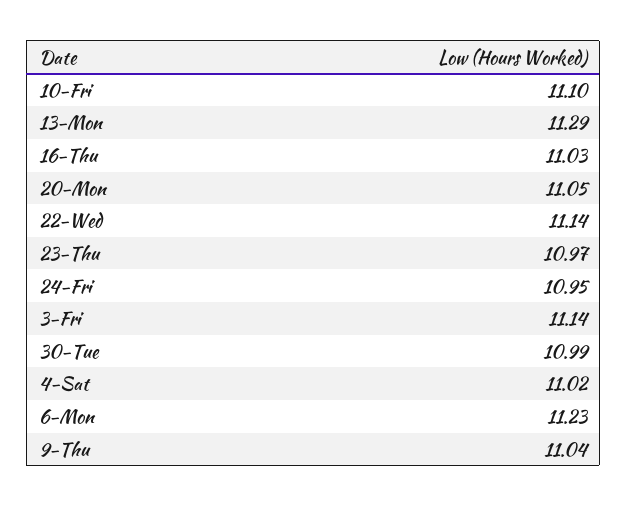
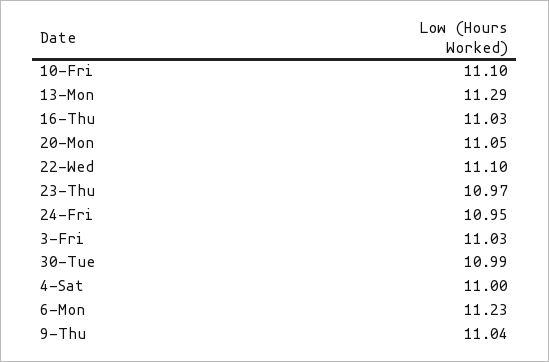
22-Wed: 11.14 -> 11.1
3-Fri: 11.14 -> 11.03
4-Sat: 11.02 -> 11

